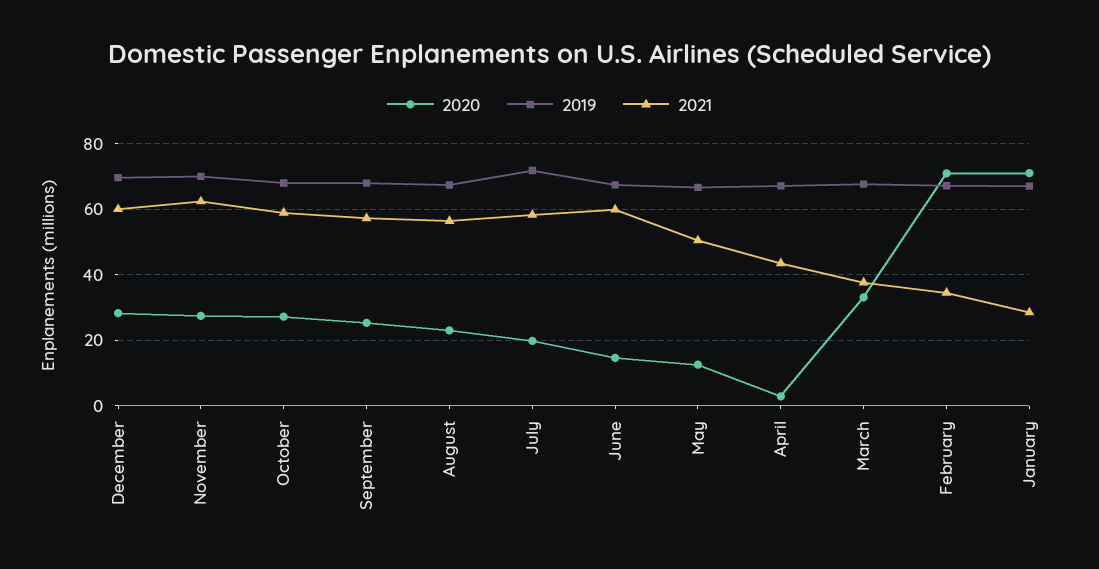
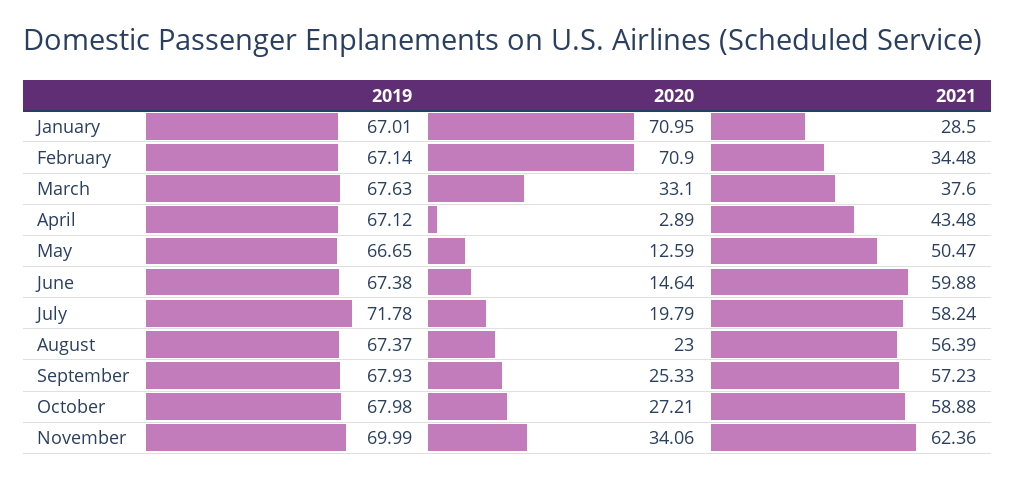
2020, December: 28 -> none
2019, December: 70 -> none
2021, December: 60 -> none
2020, November: 28 -> 34.06

